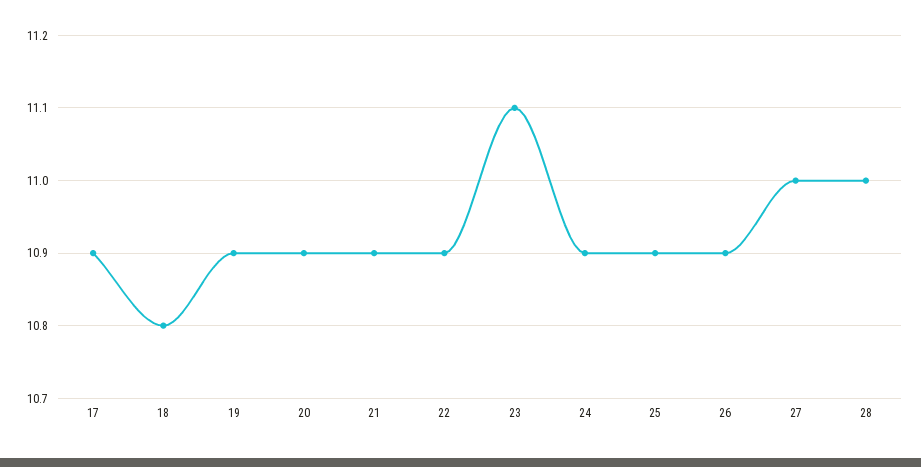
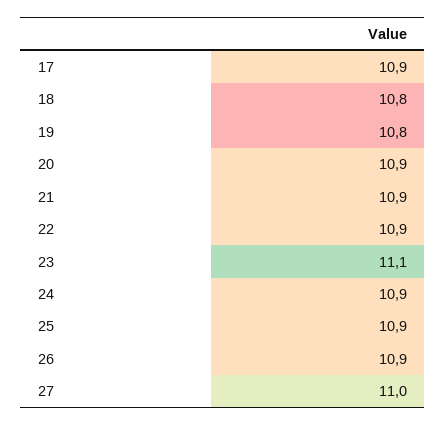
19: 10.9 -> 10.8
28: 11 -> none

